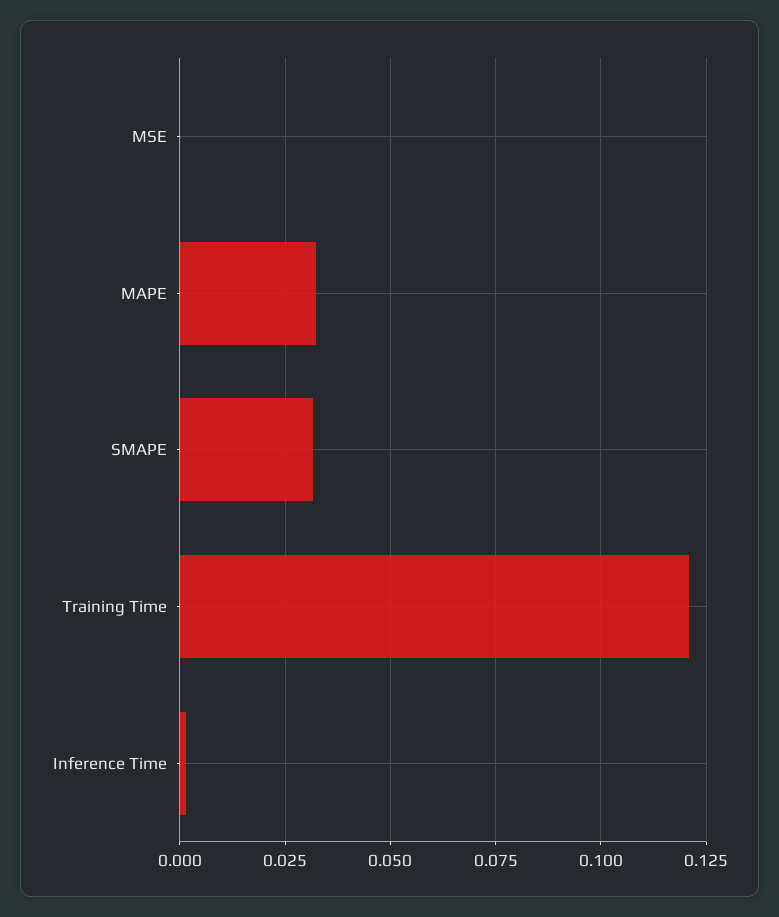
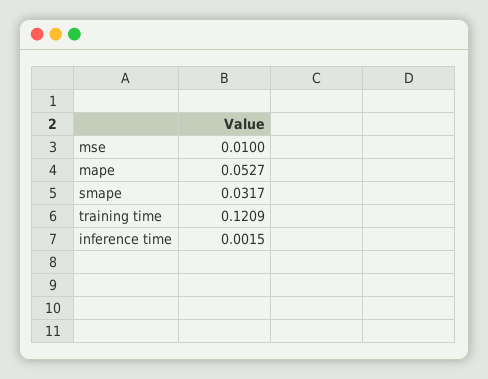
MSE: 0 -> 0.01
MAPE: 0.0325 -> 0.0527

